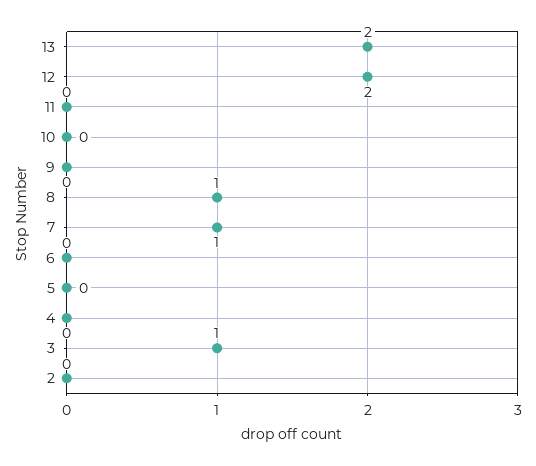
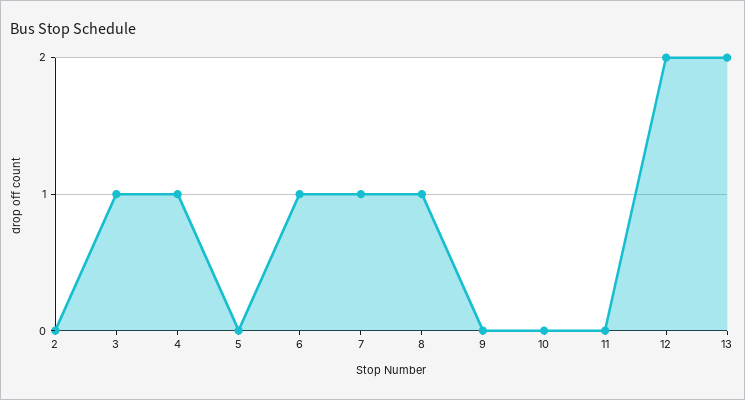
6: 0 -> 1
4: 0 -> 1

